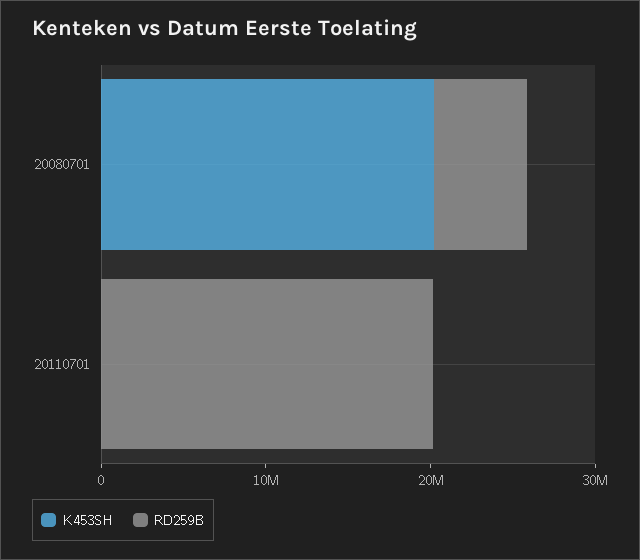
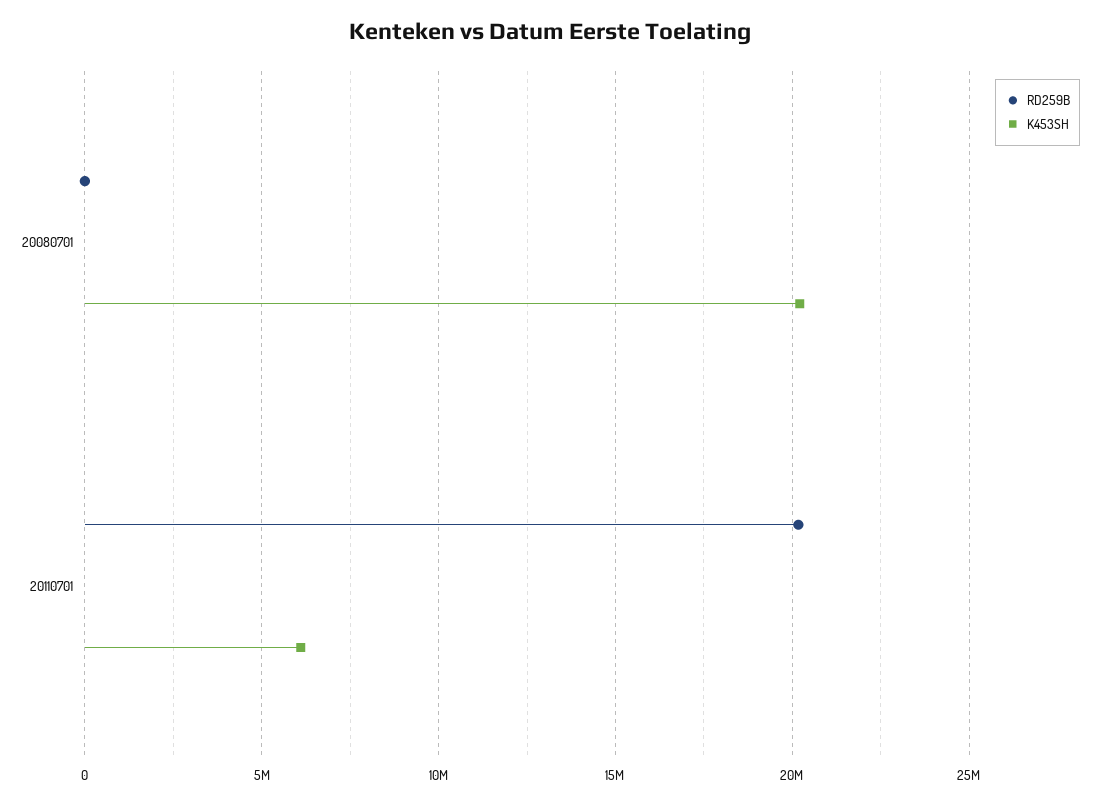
RD259B, 20080701: 6000000 -> 0
K453SH, 20110701: 0 -> 6000000

